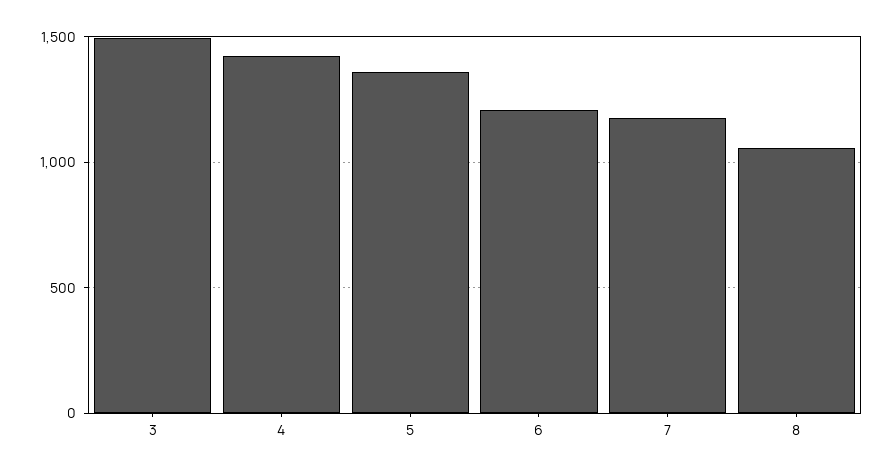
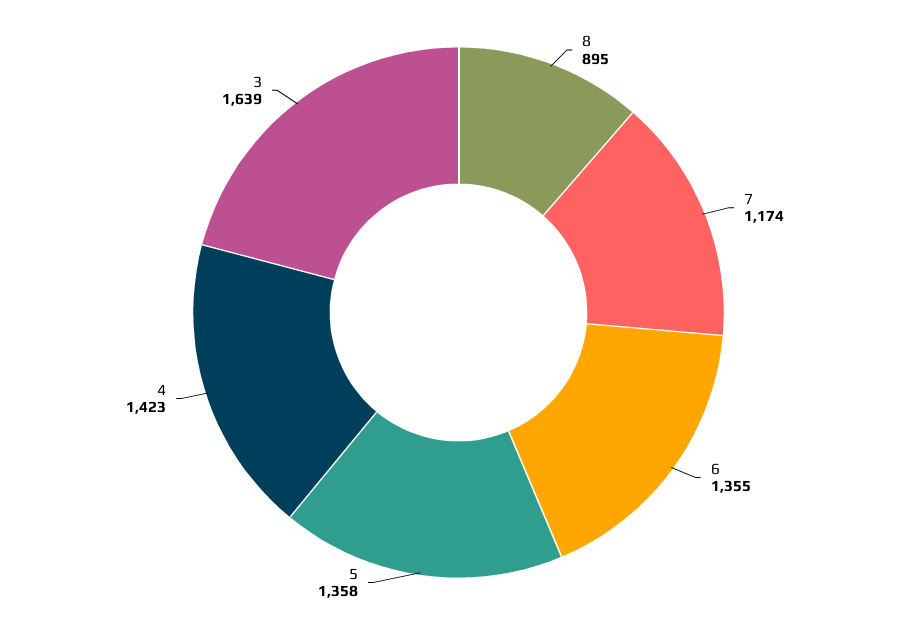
3: 1500 -> 1639
6: 1200 -> 1355
8: 1050 -> 895

